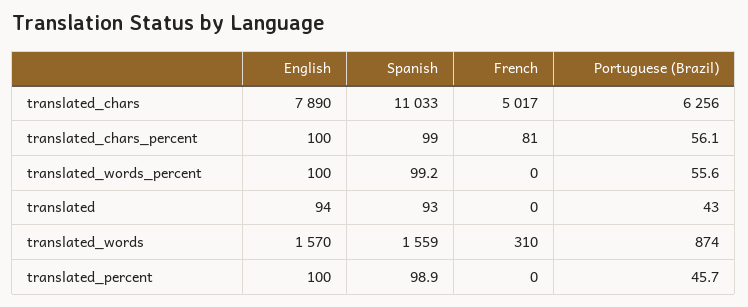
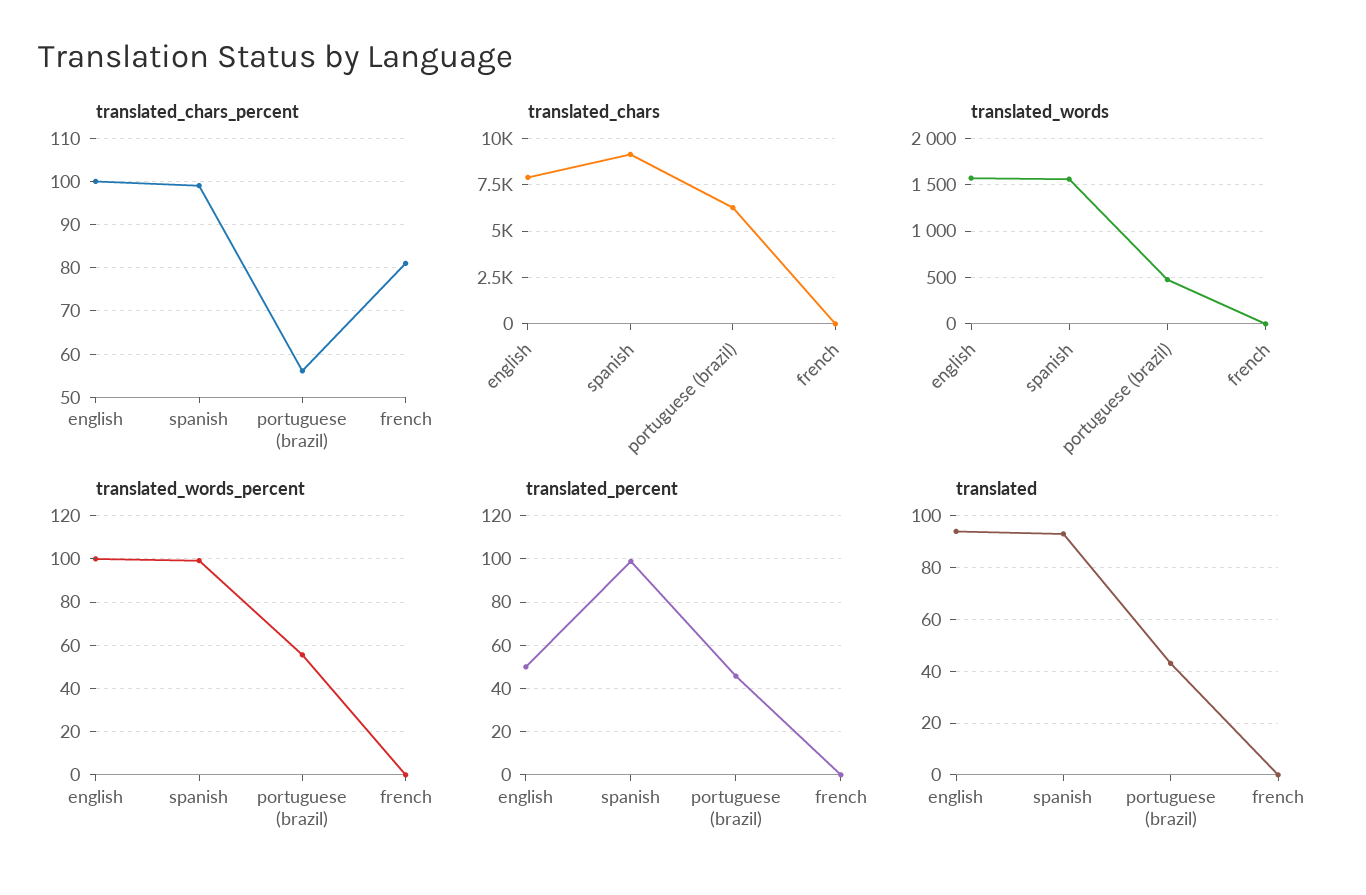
translated_chars, Spanish: 11033 -> 9000
translated_chars, French: 5017 -> 0
translated_words, French: 310 -> 0
translated_words, Portuguese (Brazil): 874 -> 500
translated_percent, English: 100 -> 50

